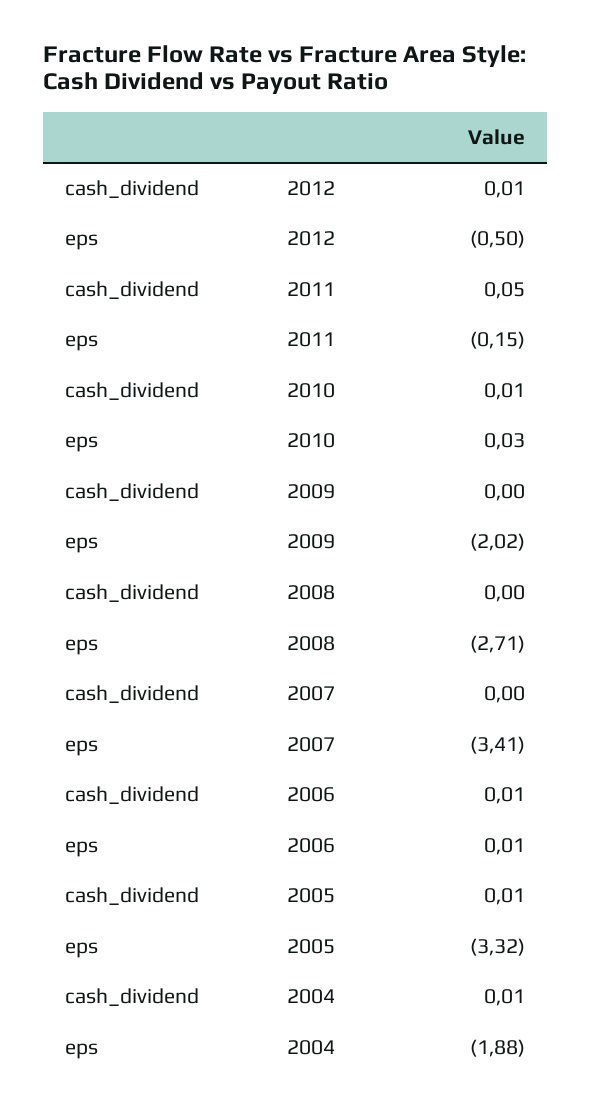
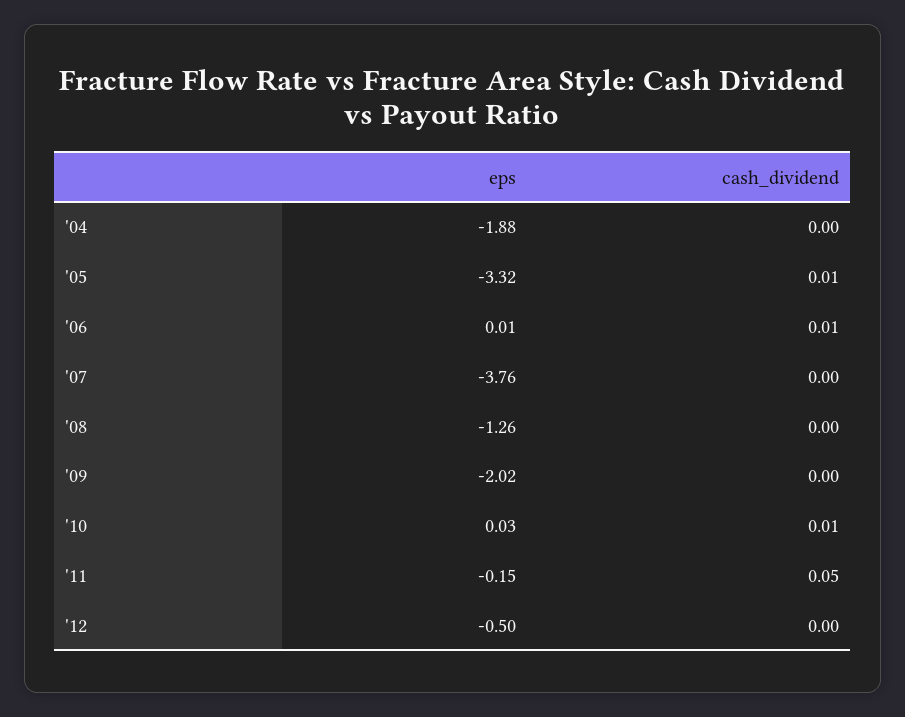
cash_dividend, 2012: 0.01 -> 0
eps, 2008: -2.71 -> -1.26
eps, 2007: -3.41 -> -3.76
cash_dividend, 2004: 0.01 -> 0

